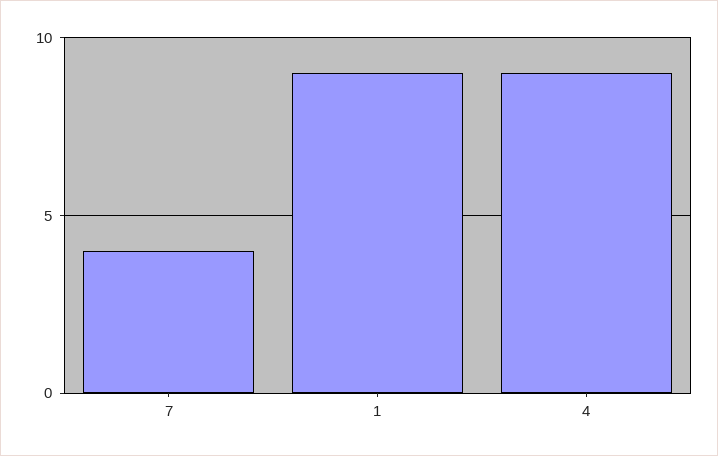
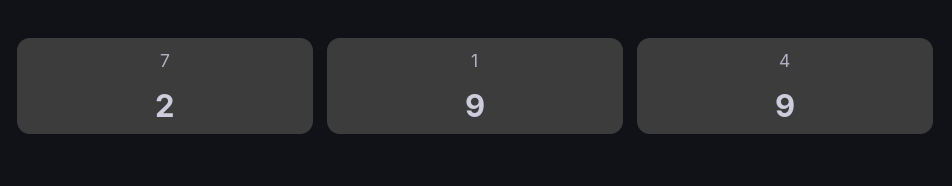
7: 4 -> 2

